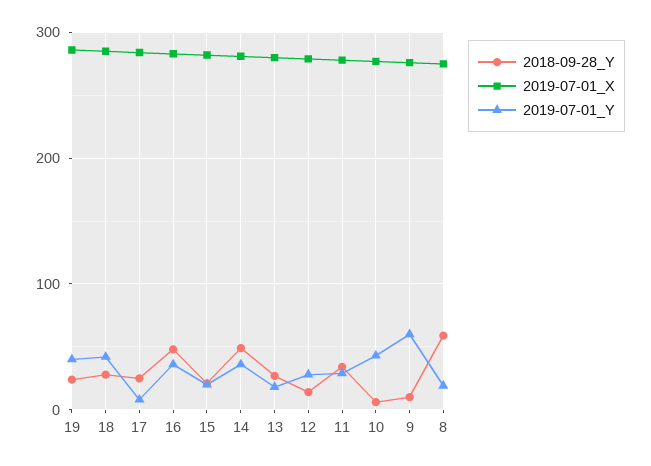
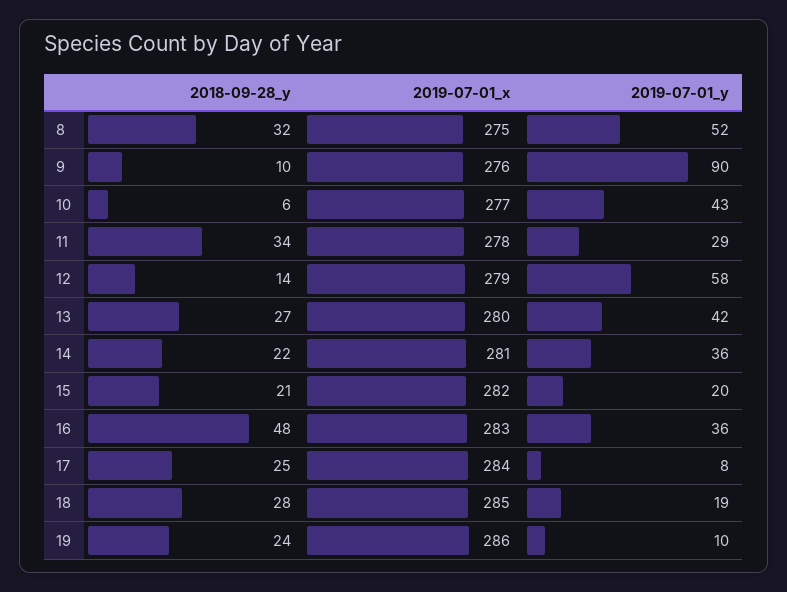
2019-07-01_Y, 19: 40 -> 10
2019-07-01_Y, 18: 40 -> 19
2018-09-28_Y, 14: 50 -> 22
2019-07-01_Y, 13: 20 -> 42
2019-07-01_Y, 12: 30 -> 58
2019-07-01_Y, 9: 60 -> 90
2018-09-28_Y, 8: 60 -> 32
2019-07-01_Y, 8: 20 -> 52

